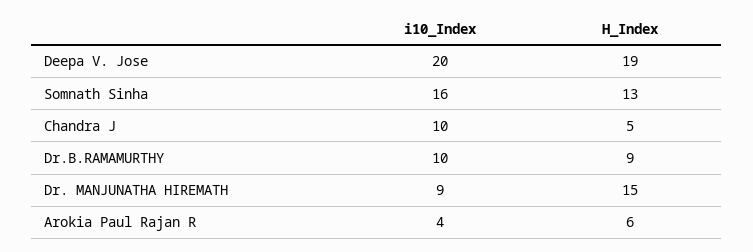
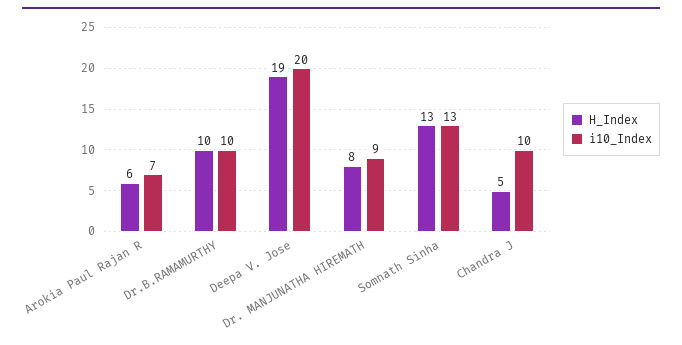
i10_Index, Somnath Sinha: 16 -> 13
H_Index, Dr.B.RAMAMURTHY: 9 -> 10
H_Index, Dr. MANJUNATHA HIREMATH: 15 -> 8
i10_Index, Arokia Paul Rajan R: 4 -> 7

